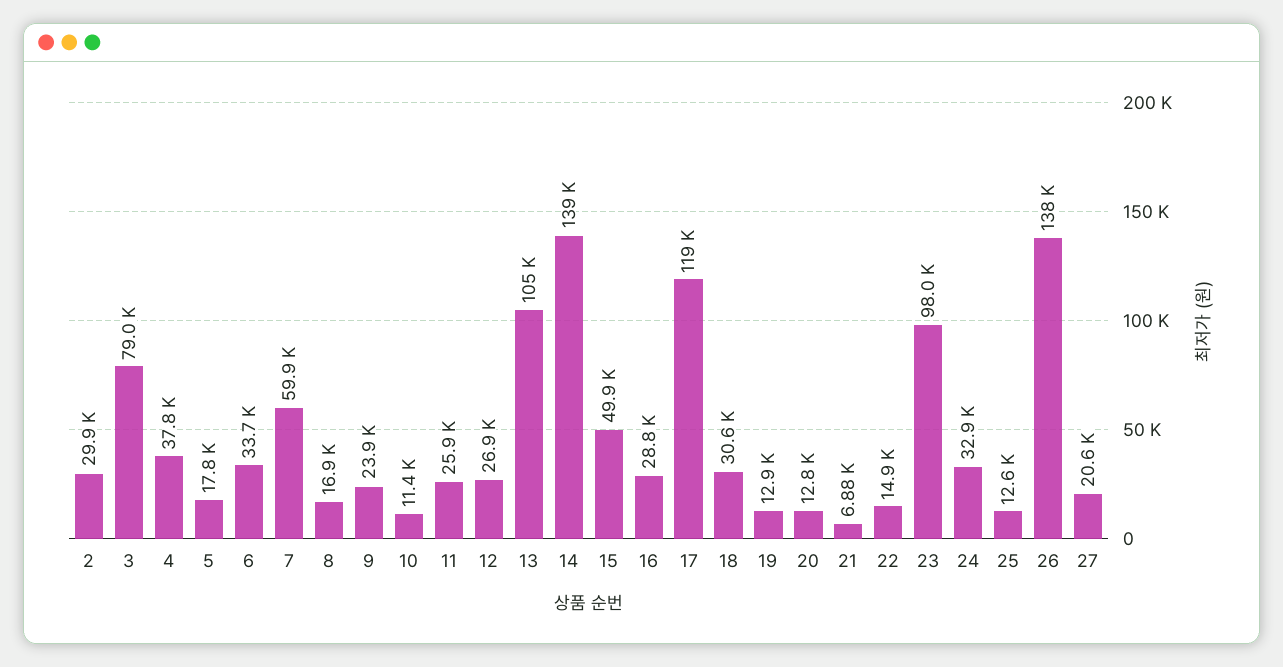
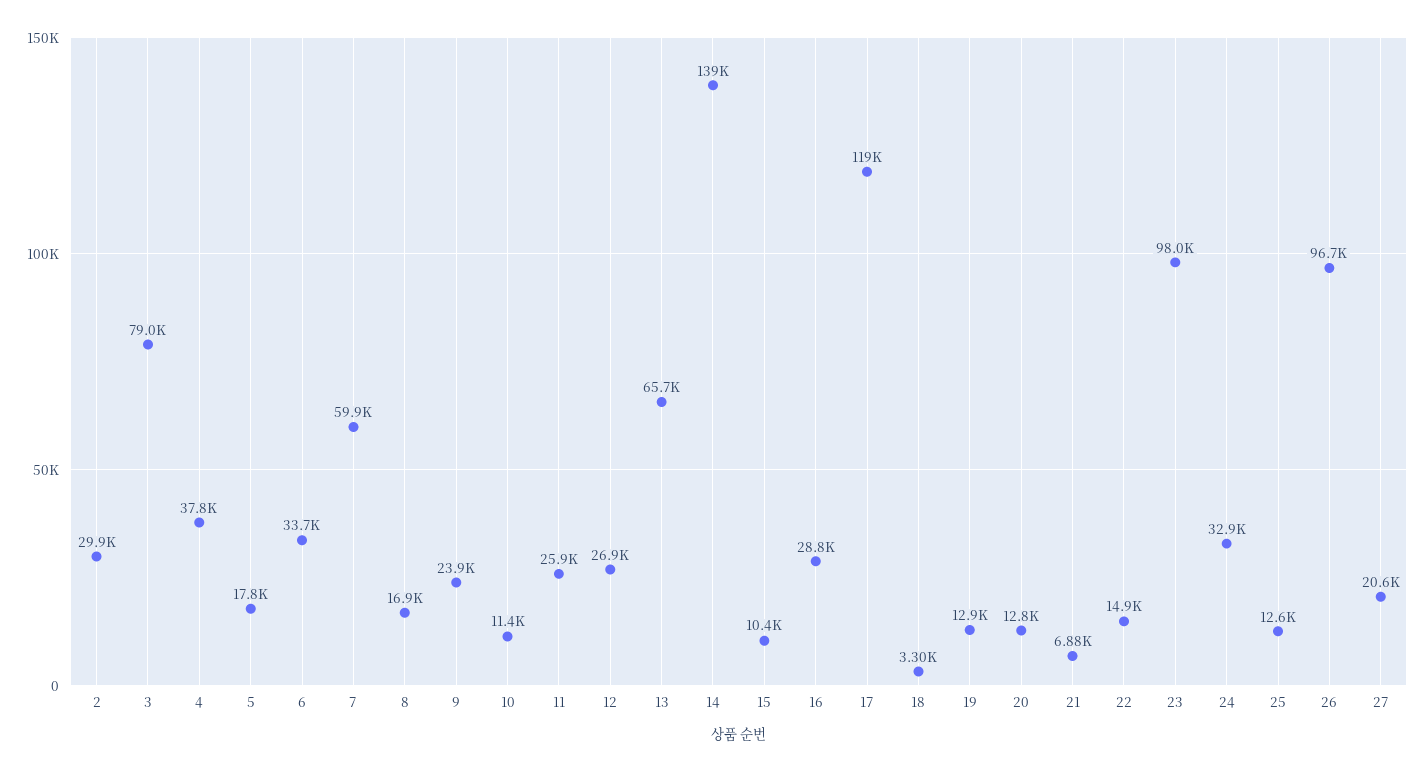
13: 105000 -> 65700
15: 49900 -> 10400
18: 30600 -> 3300
26: 138000 -> 96700

